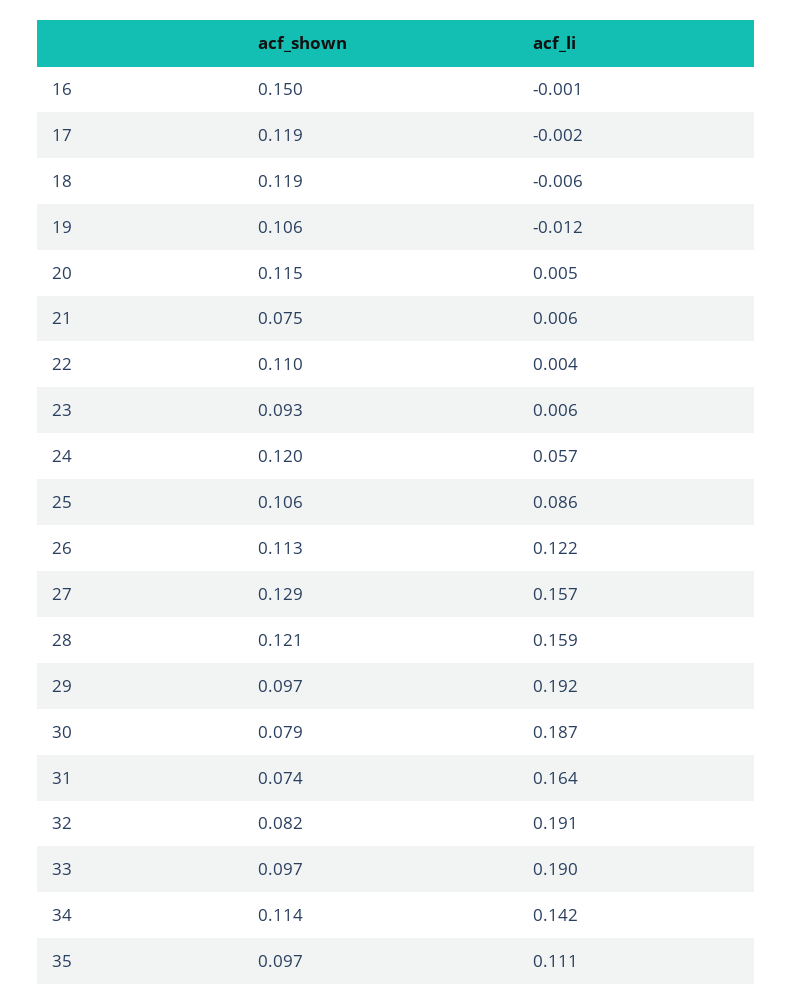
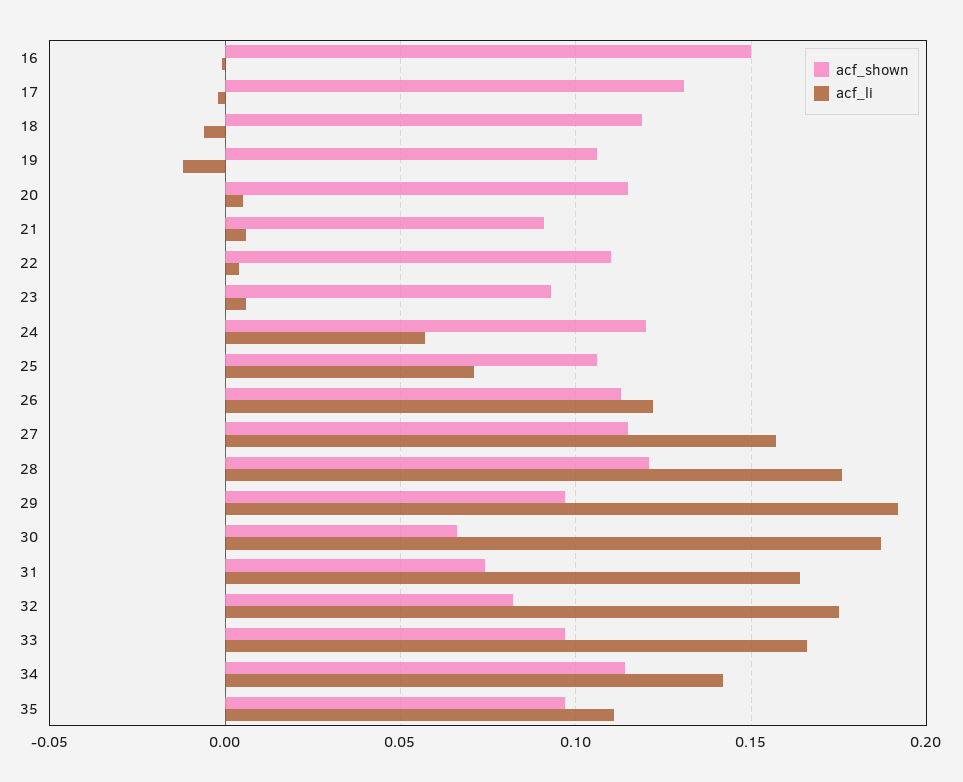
acf_shown, 17: 0.119 -> 0.13
acf_shown, 21: 0.075 -> 0.09
acf_li, 25: 0.086 -> 0.07
acf_shown, 27: 0.129 -> 0.115
acf_li, 28: 0.159 -> 0.175
acf_shown, 30: 0.079 -> 0.065
acf_li, 32: 0.191 -> 0.175
acf_li, 33: 0.19 -> 0.165

